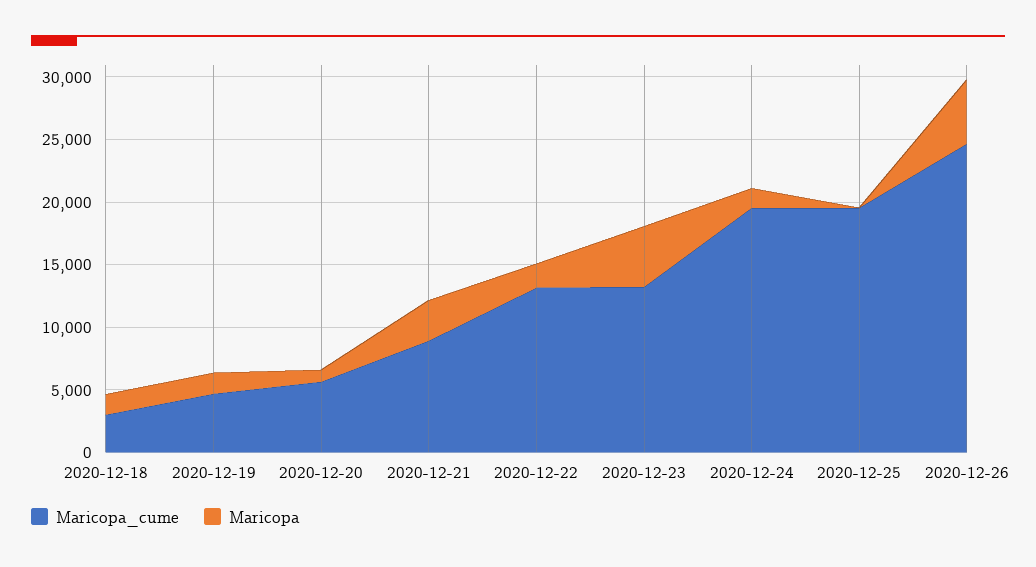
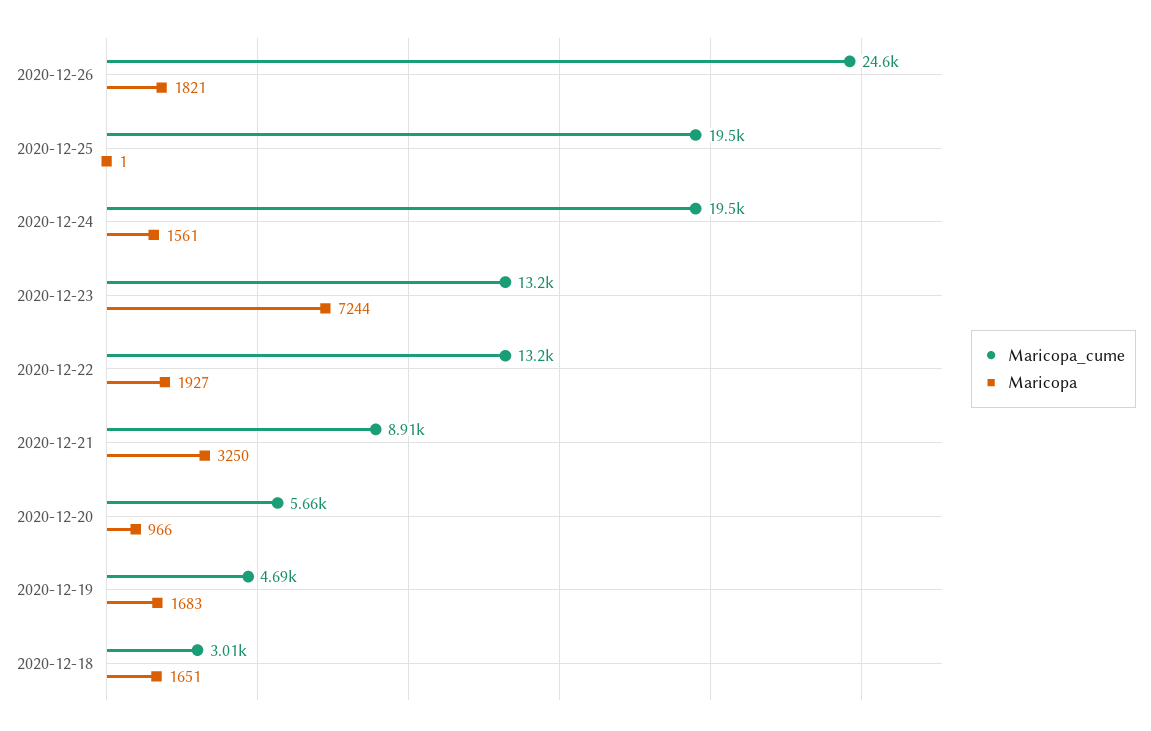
Maricopa, 2020-12-23: 5000 -> 7244
Maricopa, 2020-12-26: 5000 -> 1821

